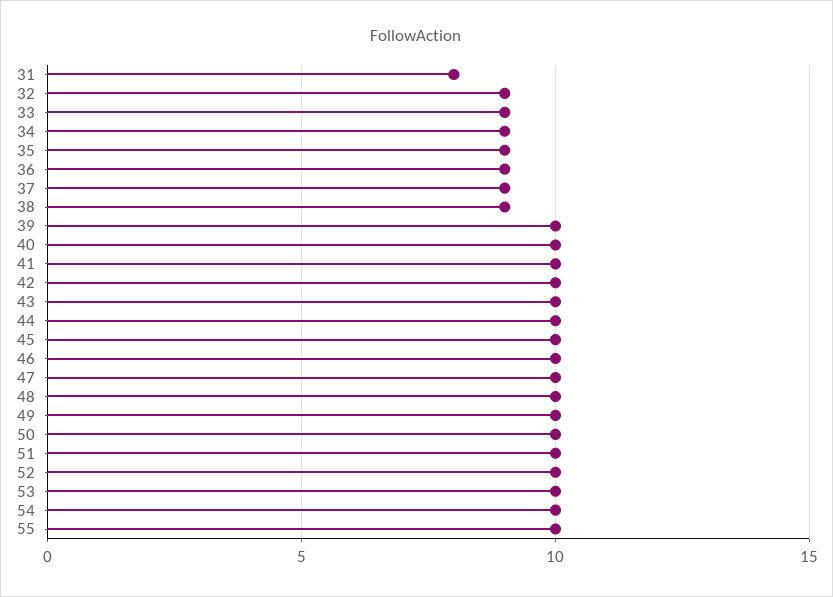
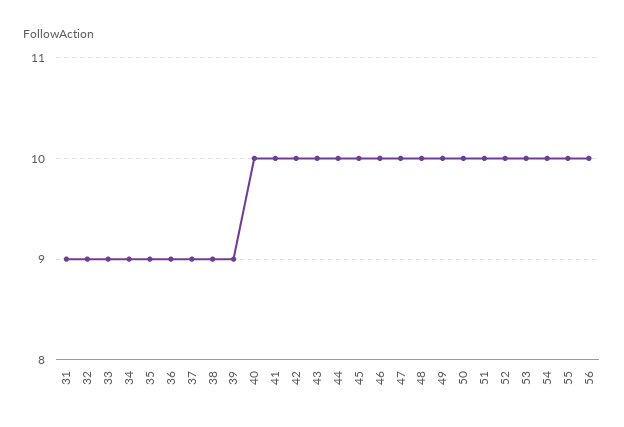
31: 8 -> 9
39: 10 -> 9
56: none -> 10

